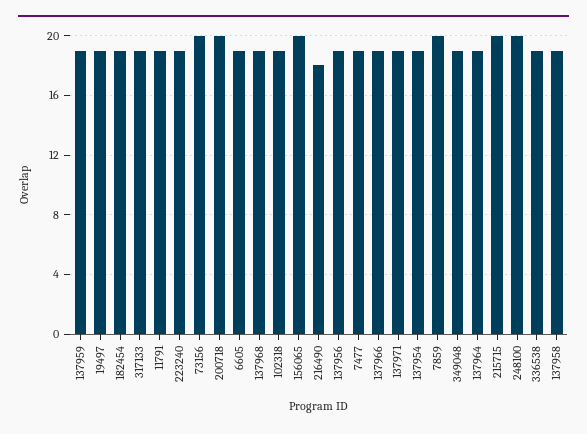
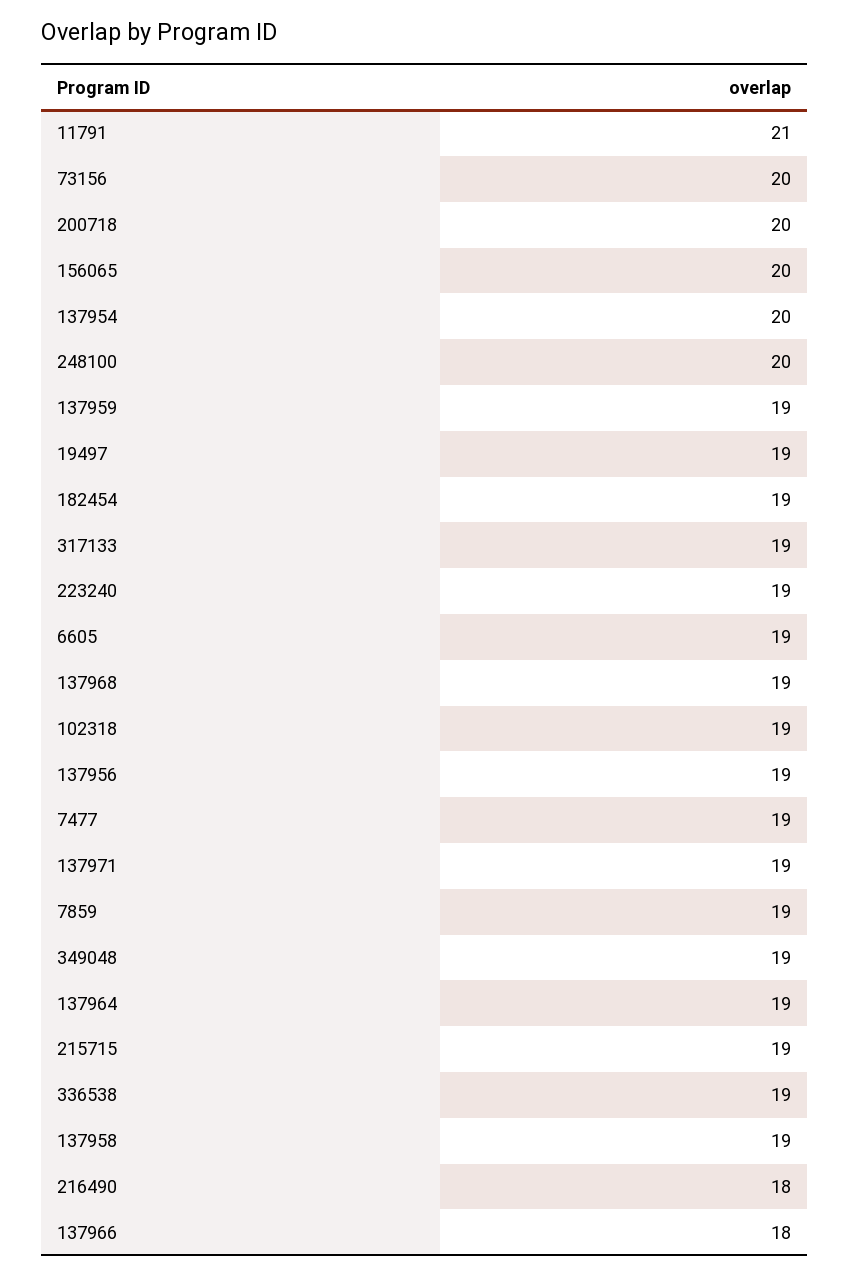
11791: 19 -> 21
137966: 19 -> 18
137954: 19 -> 20
7859: 20 -> 19
215715: 20 -> 19

